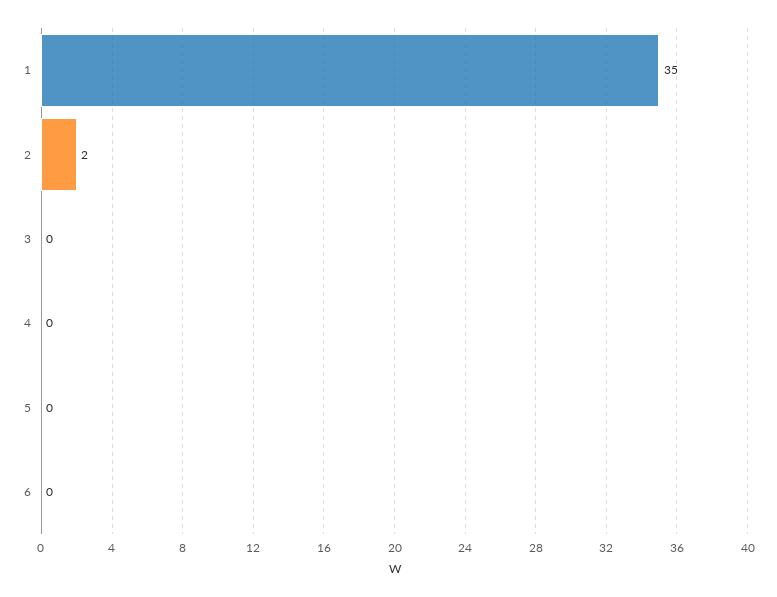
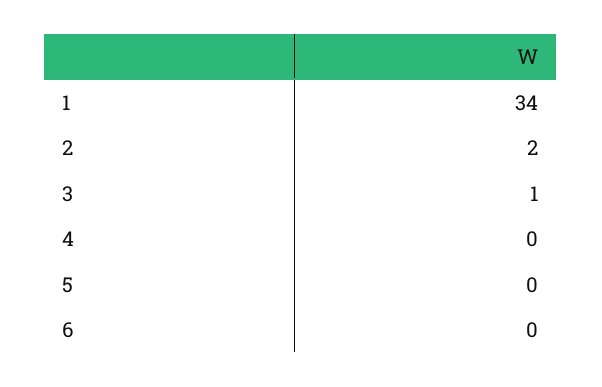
1: 35 -> 34
3: 0 -> 1

